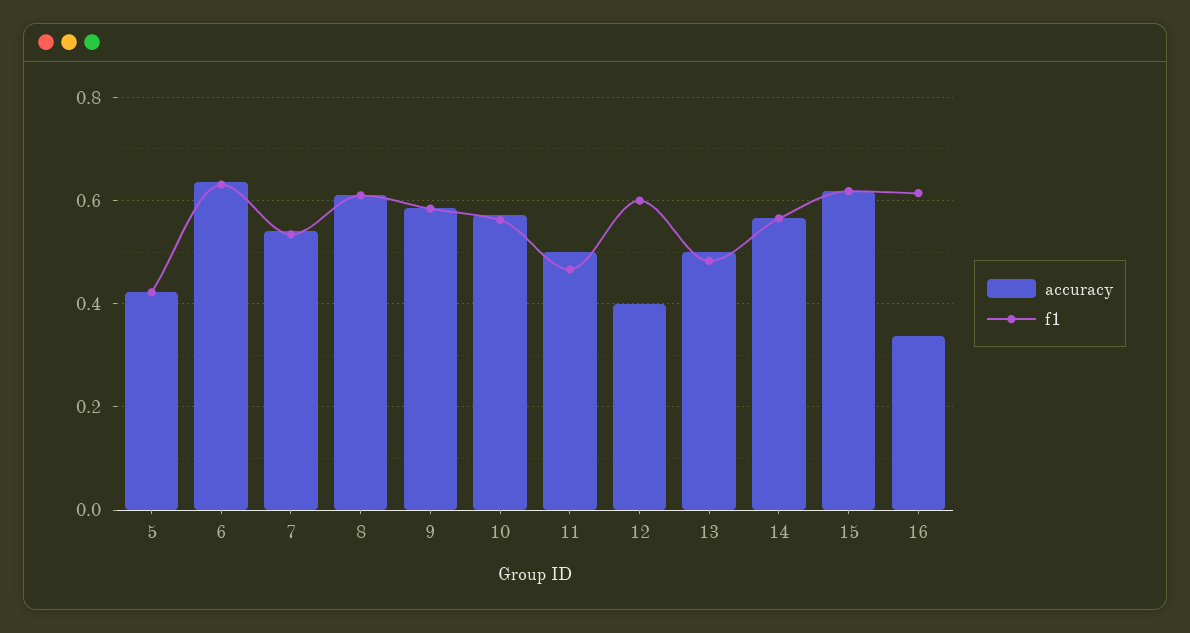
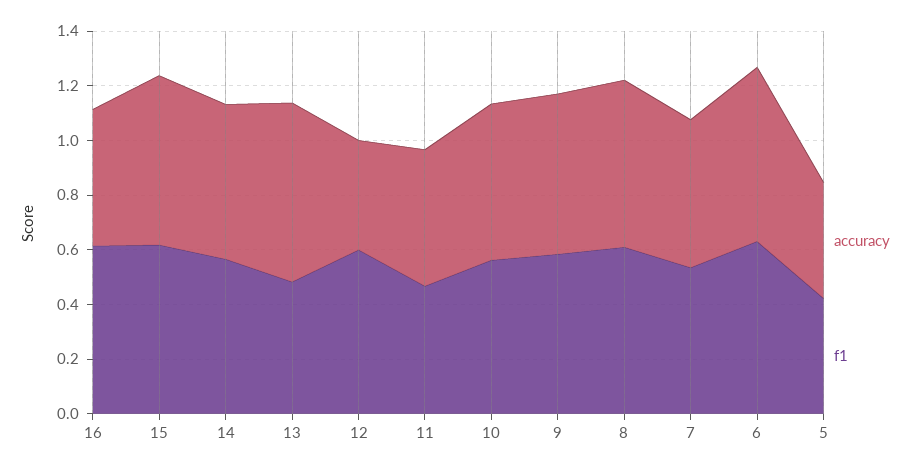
accuracy, 13: 0.5 -> 0.65
accuracy, 16: 0.34 -> 0.5

